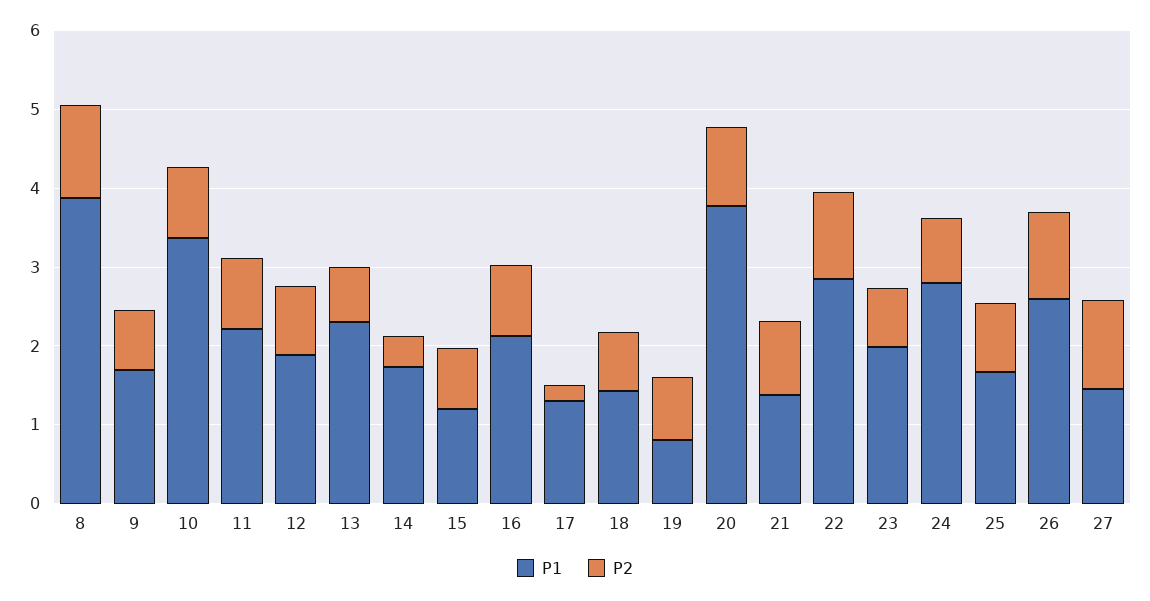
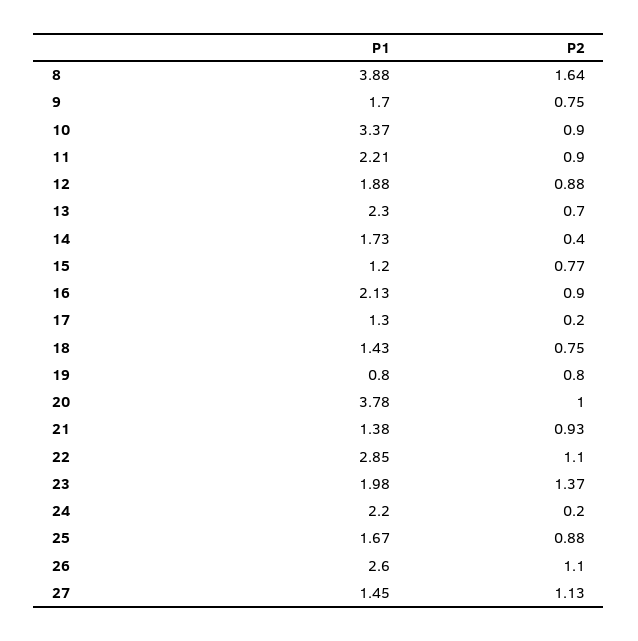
P2, 8: 1.2 -> 1.64
P2, 23: 0.8 -> 1.37
P1, 24: 2.8 -> 2.2
P2, 24: 0.8 -> 0.2

